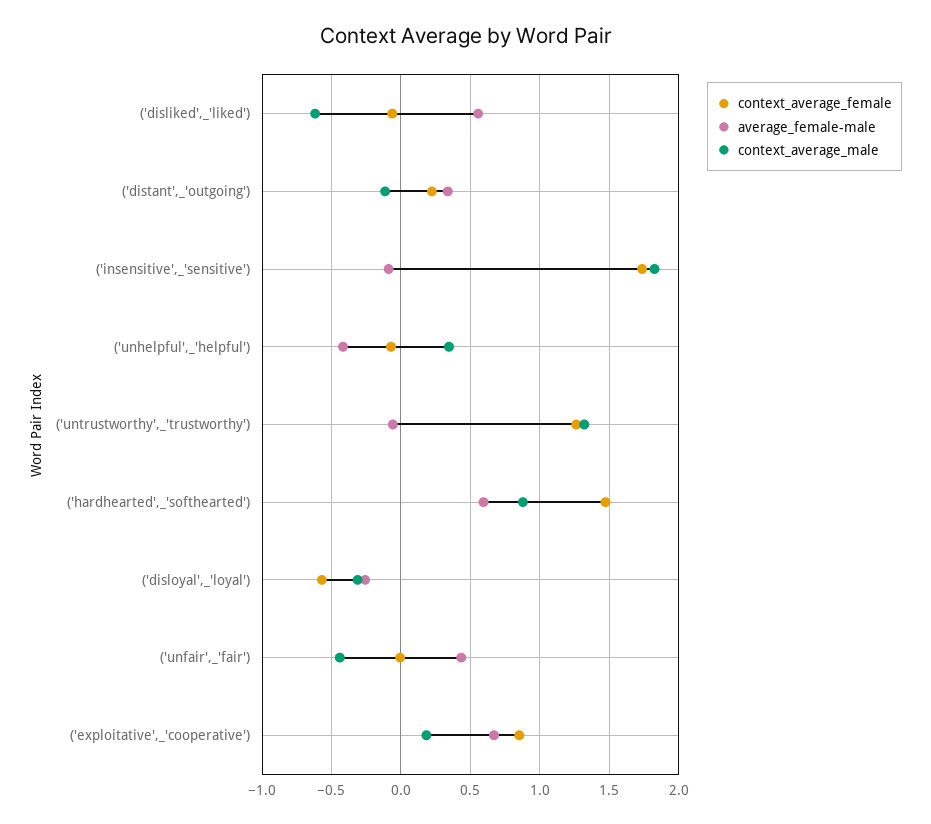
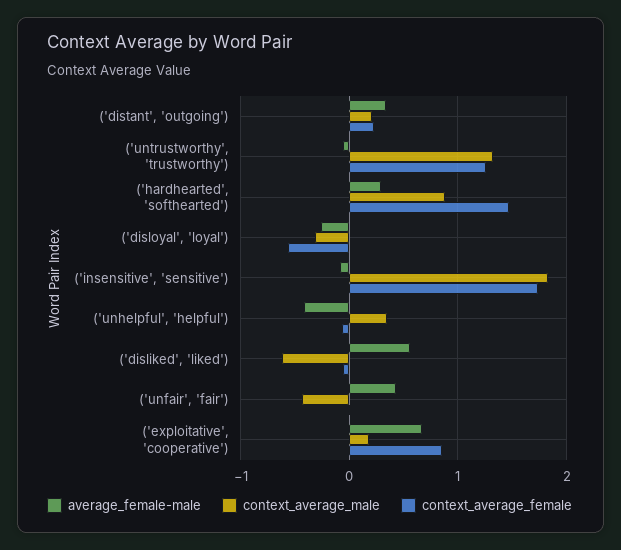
context_average_male, ('distant',_'outgoing'): -0.1 -> 0.2
average_female-male, ('hardhearted',_'softhearted'): 0.6 -> 0.3

